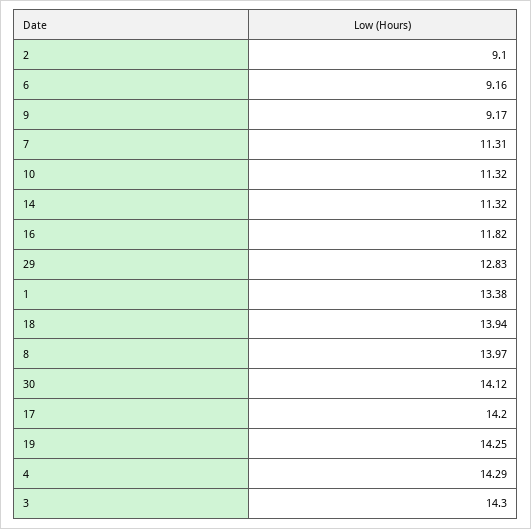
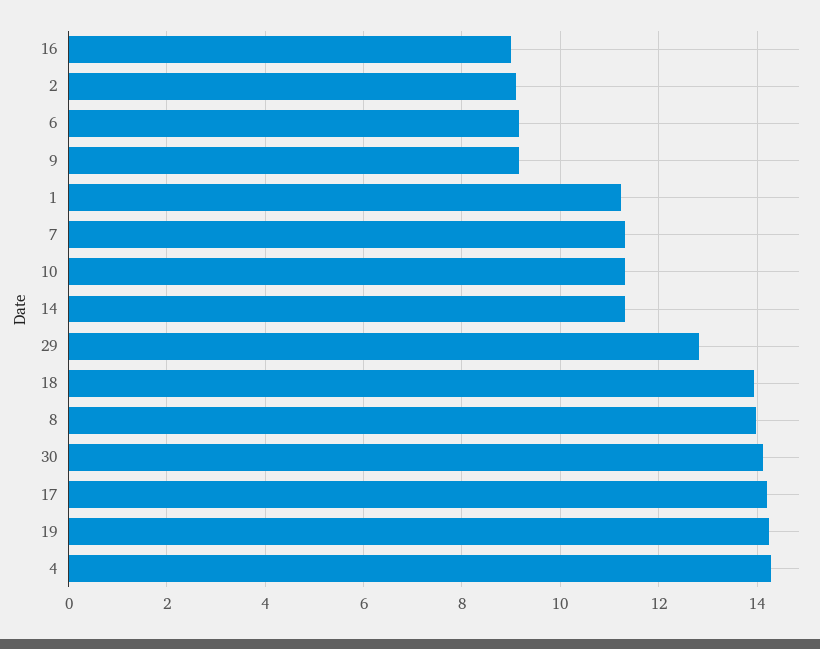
16: 11.82 -> 9
1: 13.38 -> 11.2
3: 14.3 -> none

